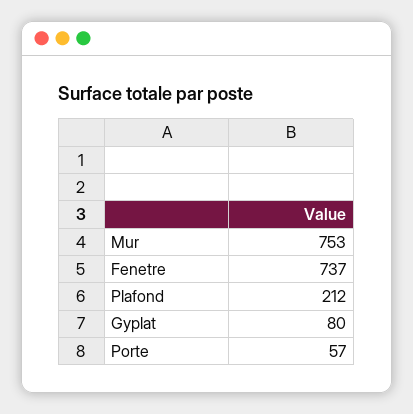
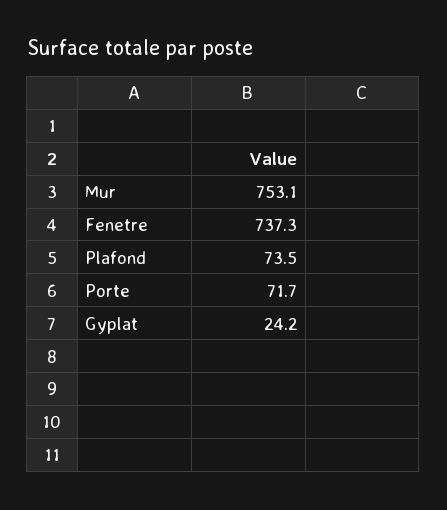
Plafond: 212 -> 73.5
Gyplat: 80 -> 24.2
Porte: 57 -> 71.7

